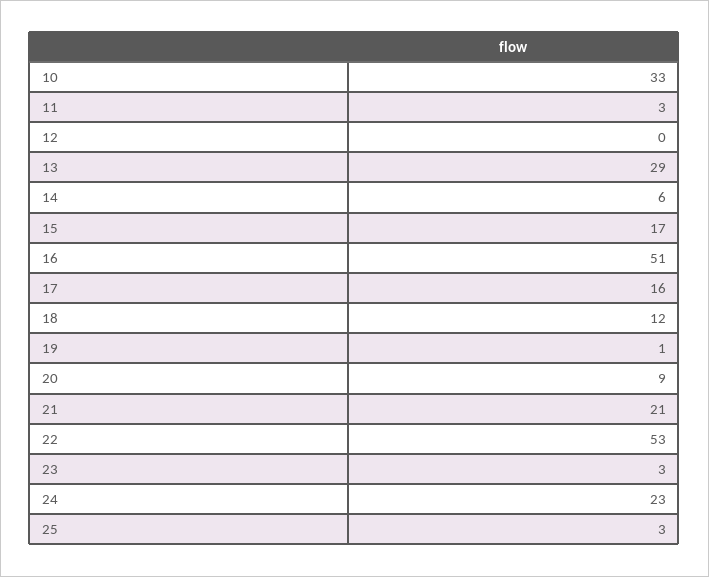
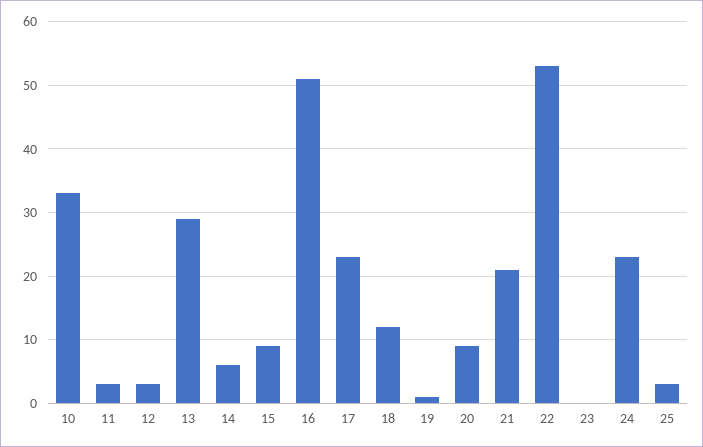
12: 0 -> 3
15: 17 -> 9
17: 16 -> 23
23: 3 -> 0

